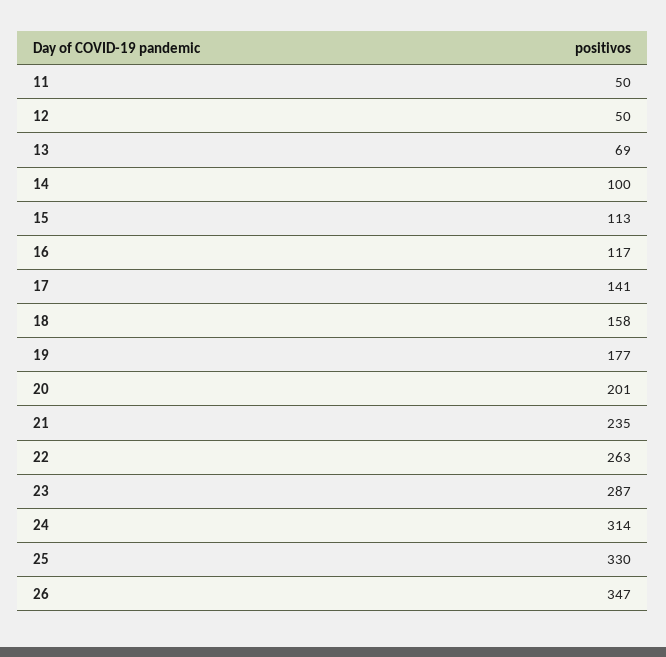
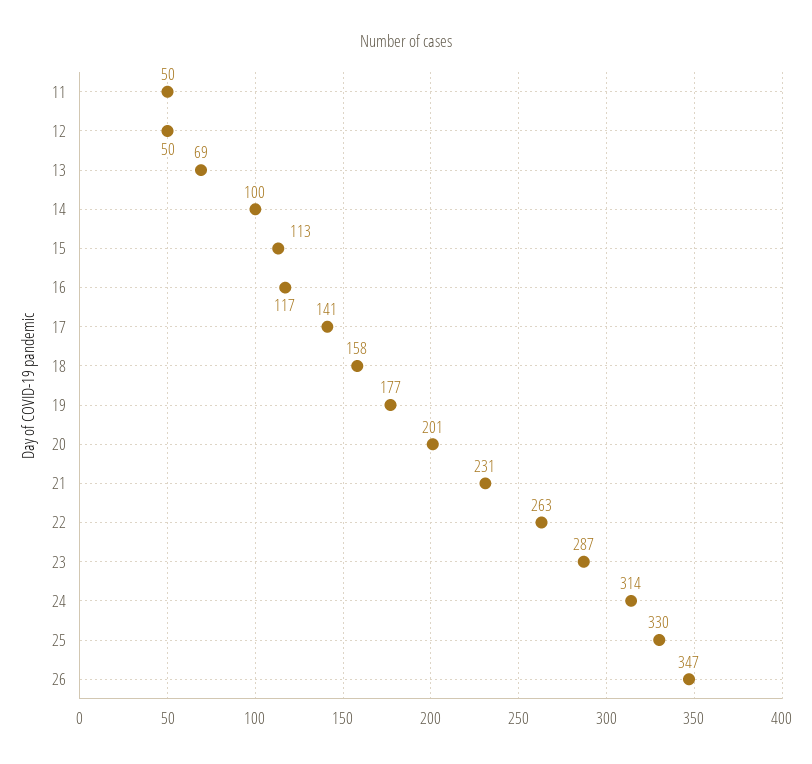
21: 235 -> 231

